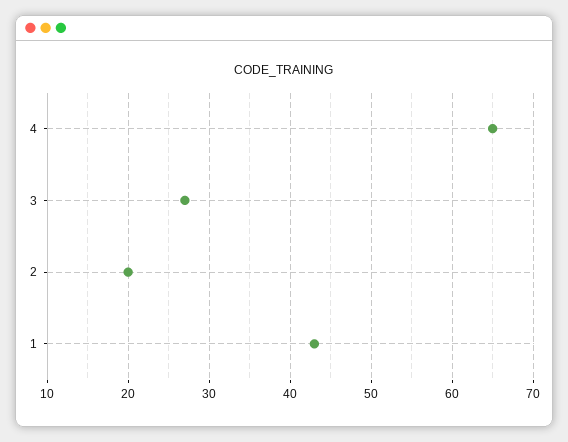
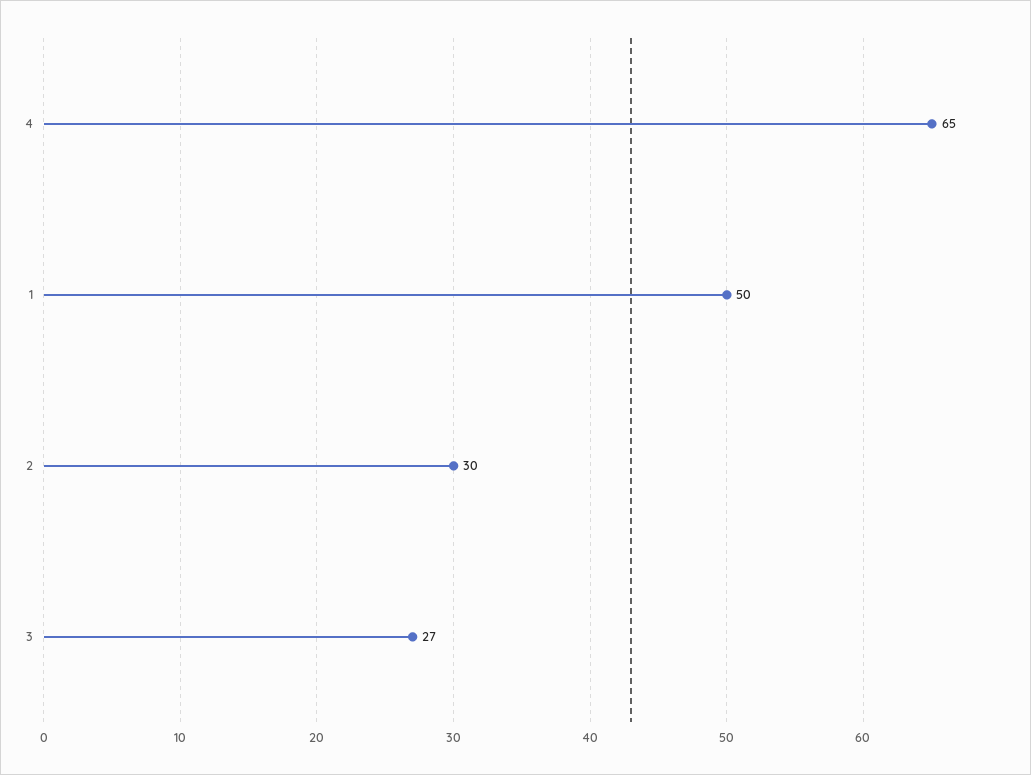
2: 20 -> 30
1: 43 -> 50

